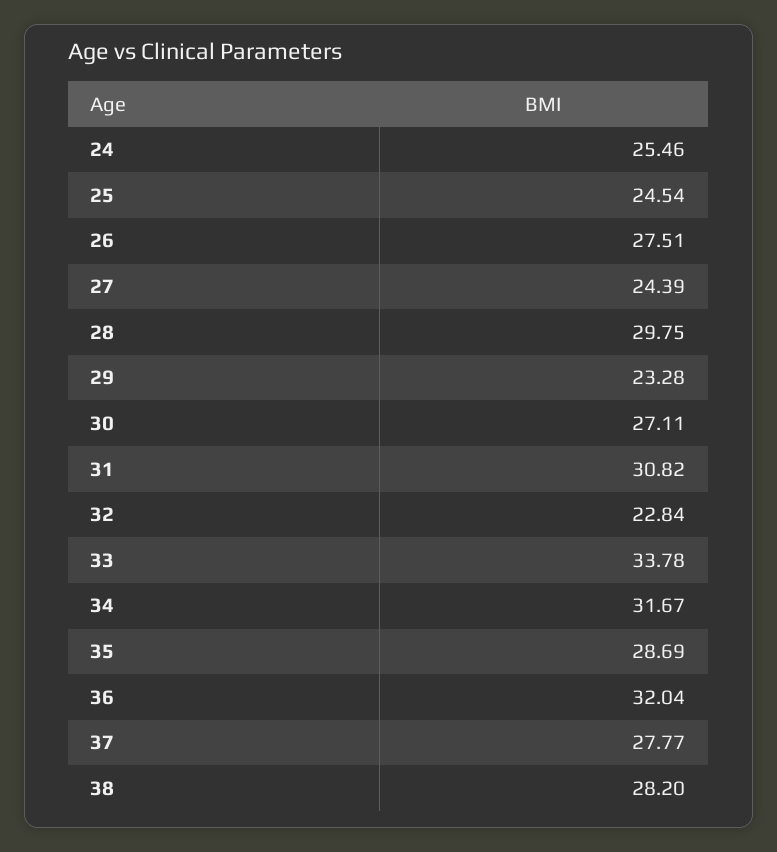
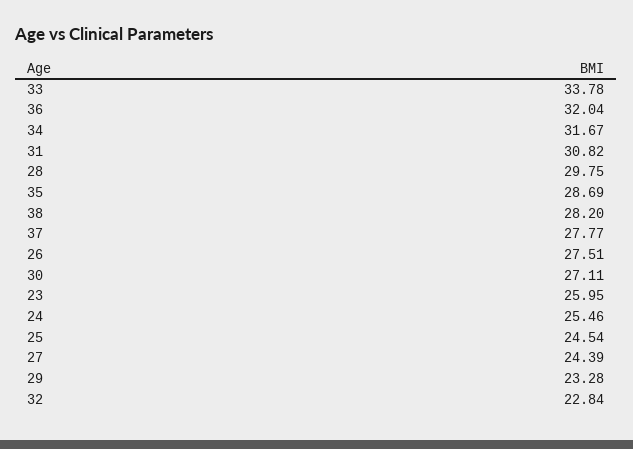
23: none -> 25.95

